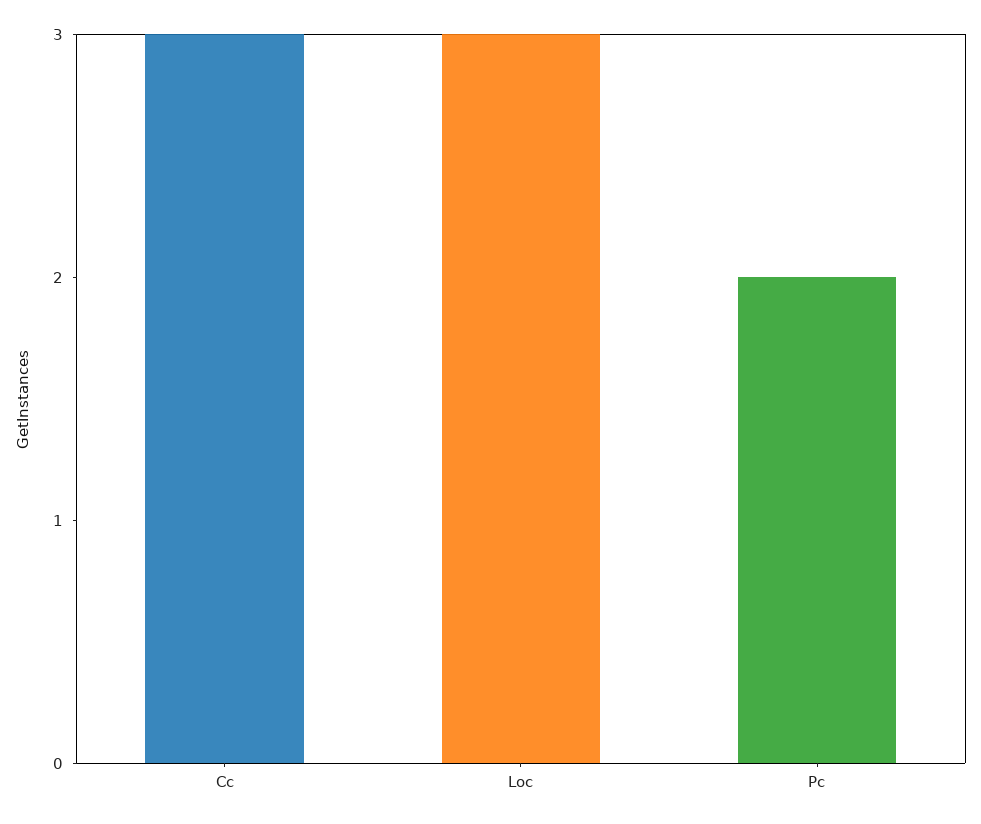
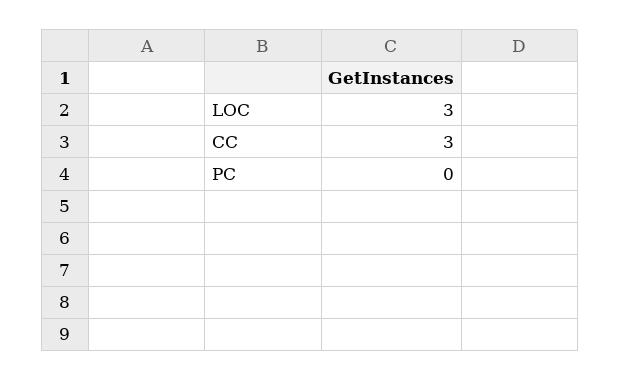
Pc: 2 -> 0

